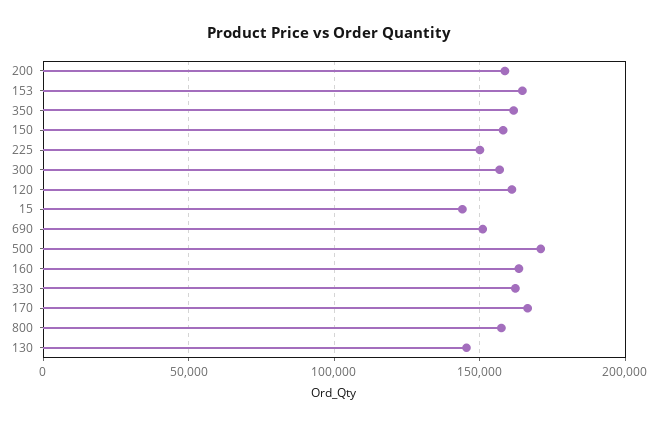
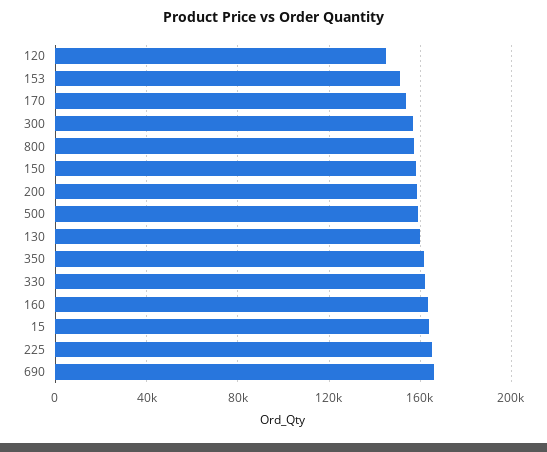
153: 165000 -> 150000
225: 150000 -> 165000
120: 160000 -> 145000
15: 145000 -> 165000
690: 150000 -> 165000
500: 170000 -> 160000
170: 165000 -> 155000
130: 145000 -> 160000

